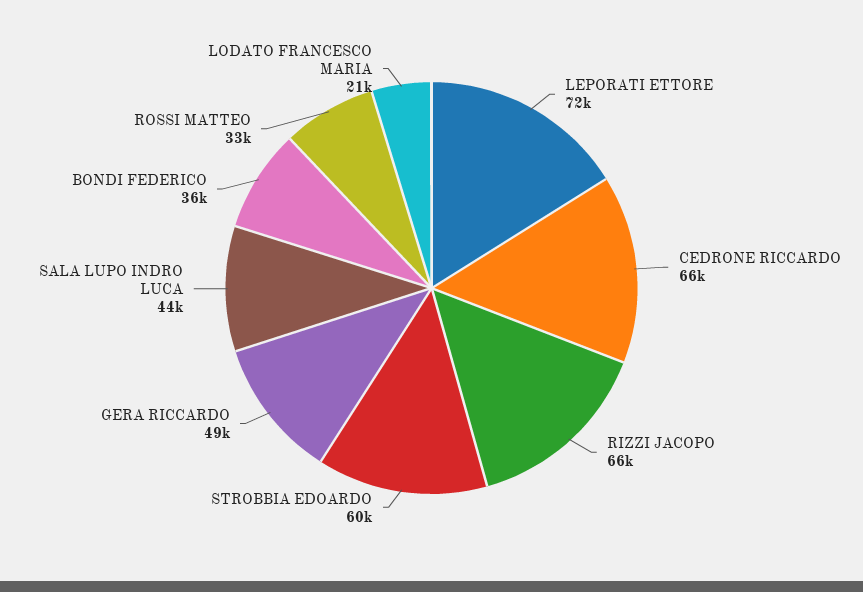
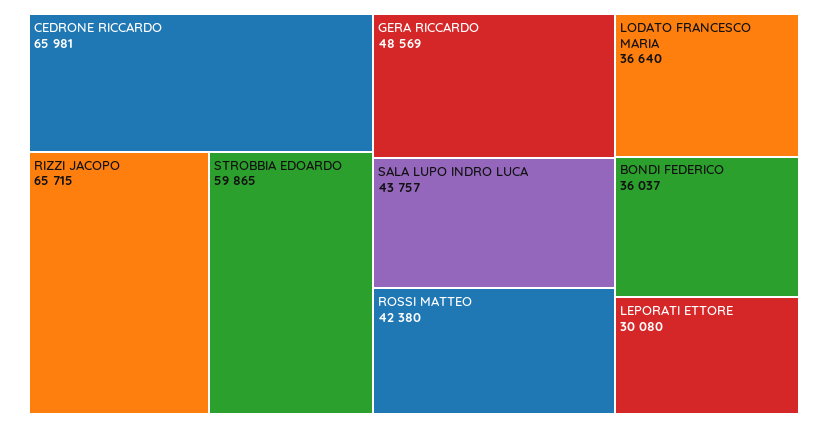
LEPORATI ETTORE: 72000 -> 30080
ROSSI MATTEO: 33000 -> 42380
LODATO FRANCESCO MARIA: 21000 -> 36640

